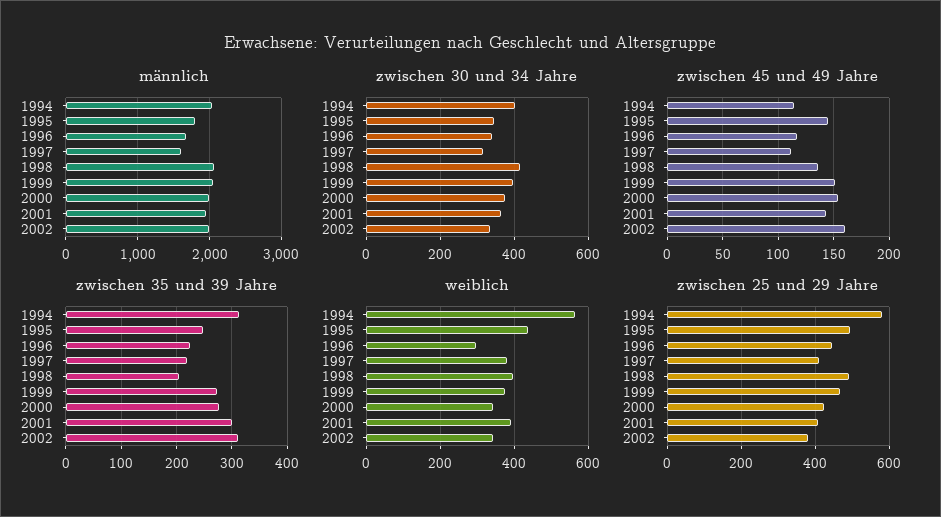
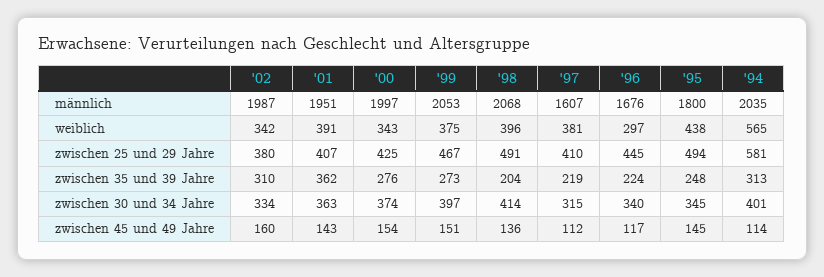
zwischen 35 und 39 Jahre, 2001: 300 -> 362

